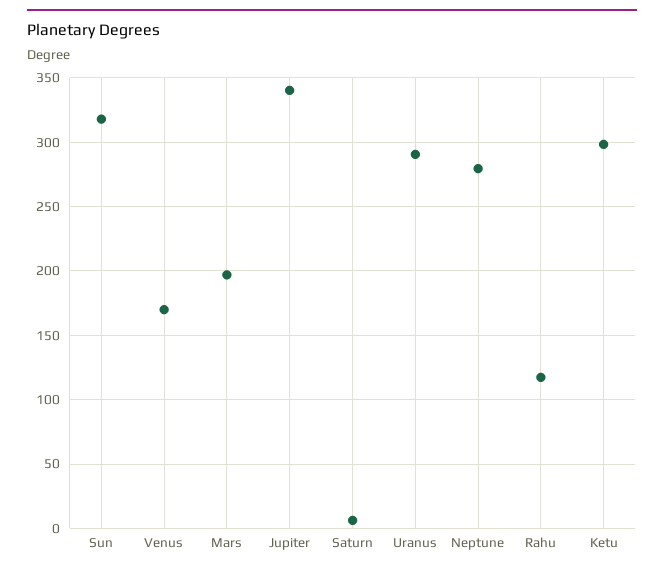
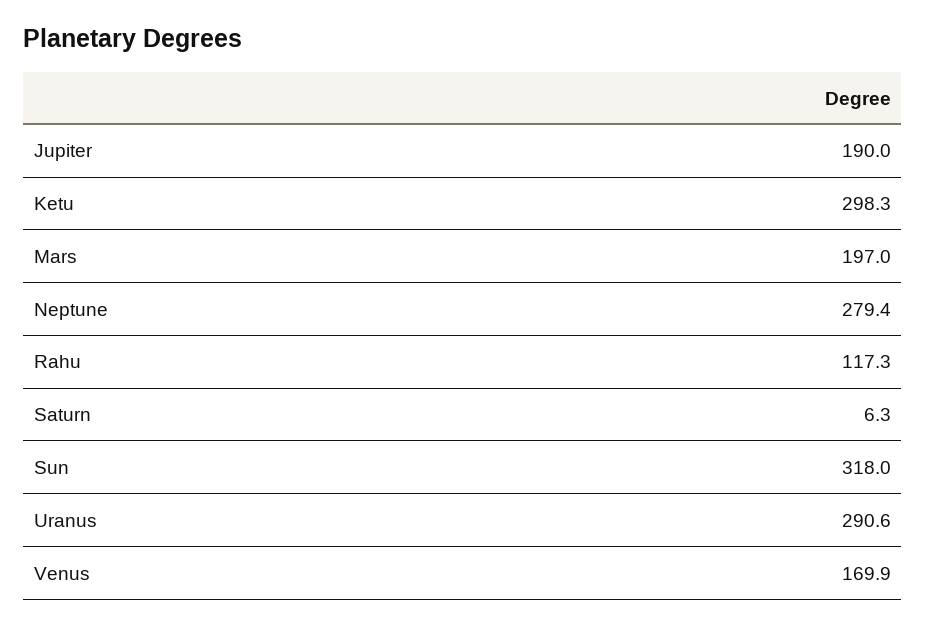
Jupiter: 340 -> 190

